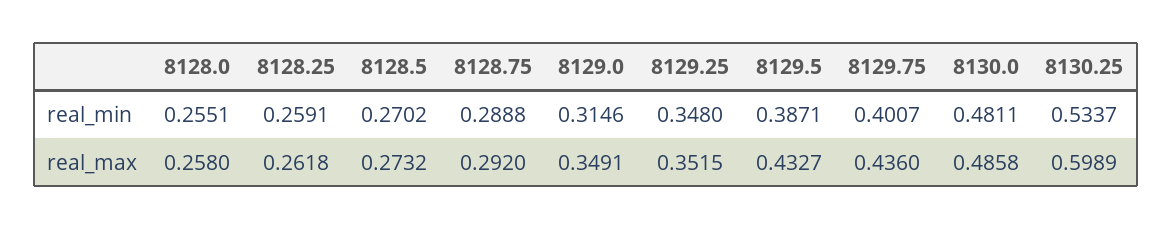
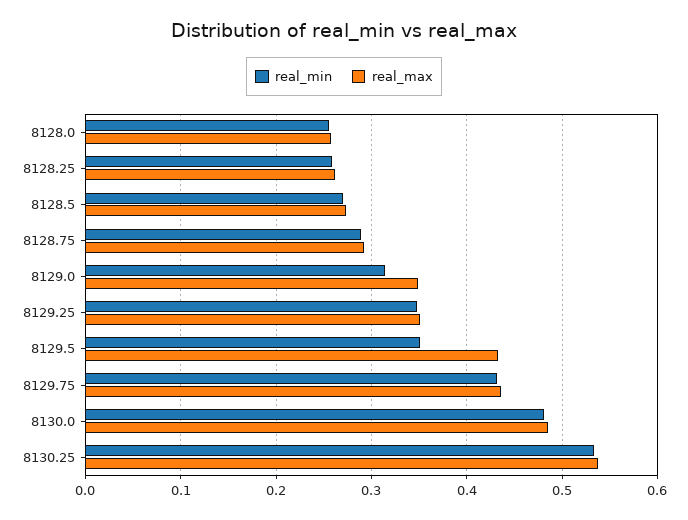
real_min, 8129.5: 0.3871 -> 0.35
real_min, 8129.75: 0.4007 -> 0.43
real_max, 8130.25: 0.5989 -> 0.54

